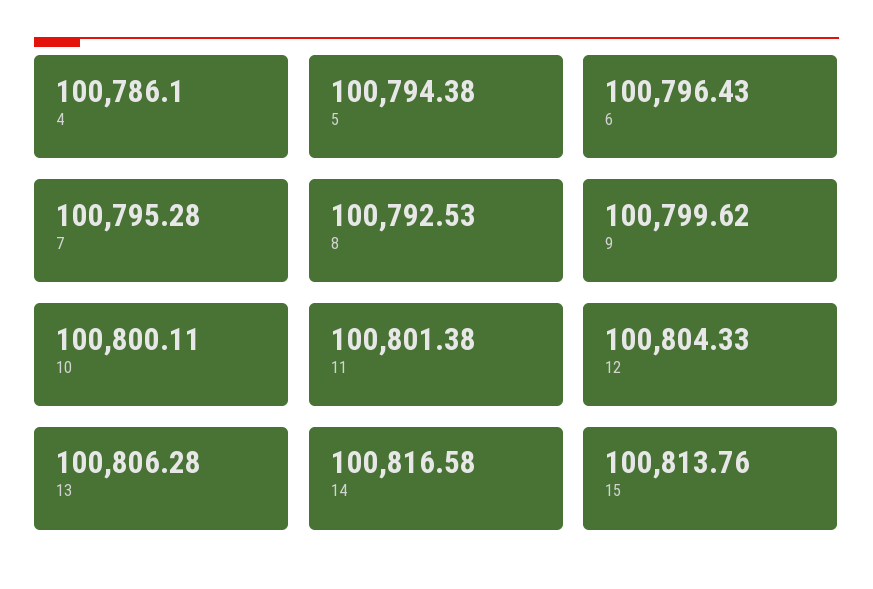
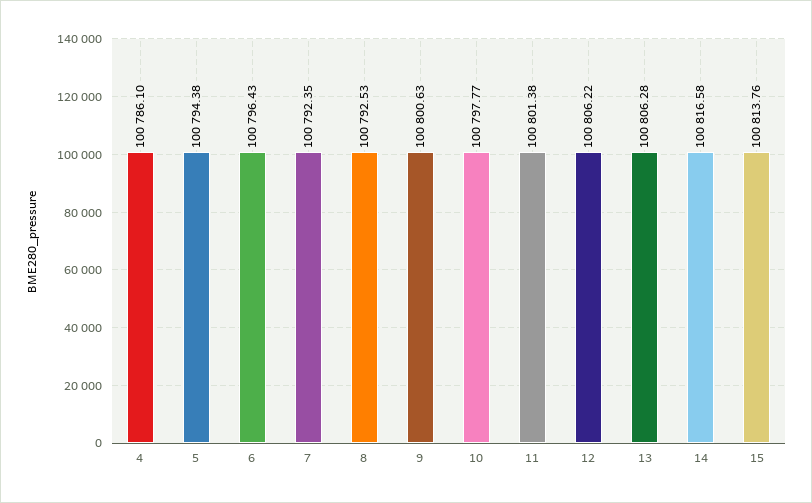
7: 100795.28 -> 100792.35
9: 100799.62 -> 100800.63
10: 100800.11 -> 100797.77
12: 100804.33 -> 100806.22

